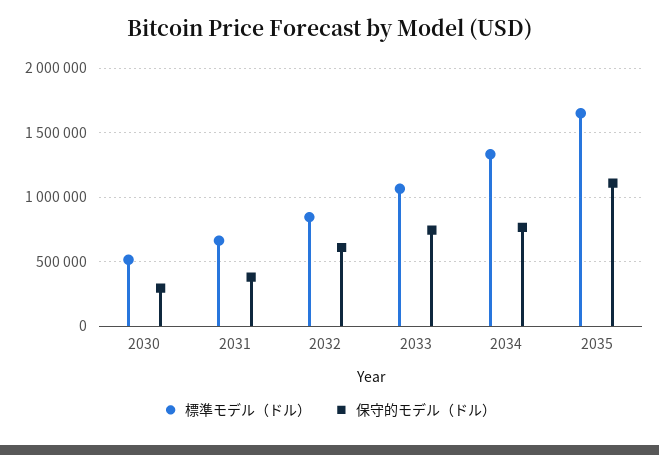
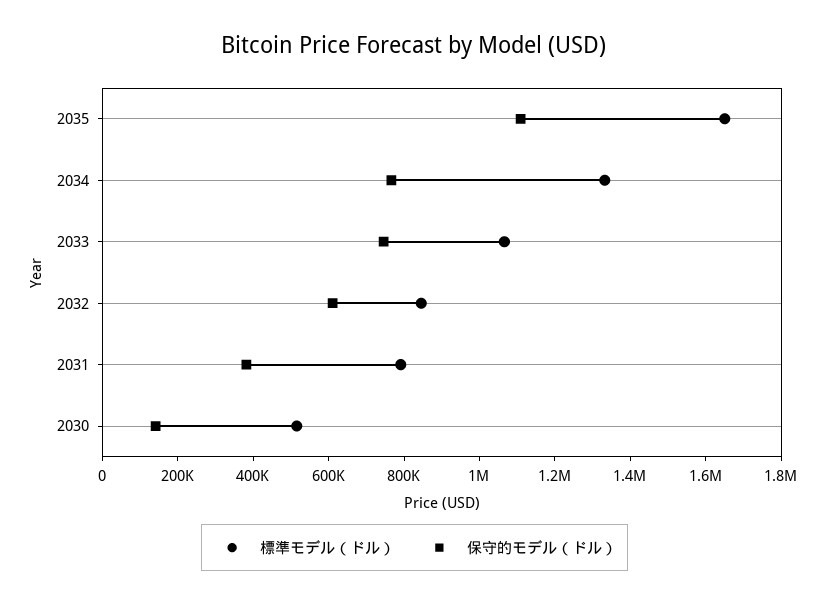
保守的モデル（ドル）, 2030: 300000 -> 150000
標準モデル（ドル）, 2031: 650000 -> 800000

